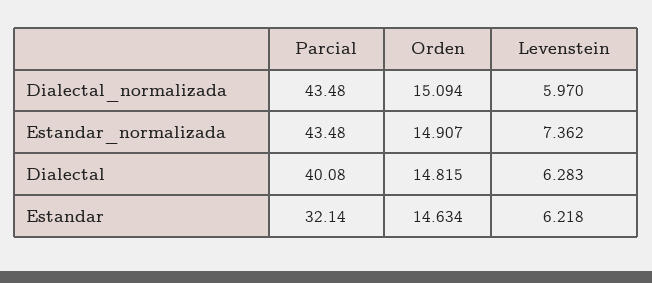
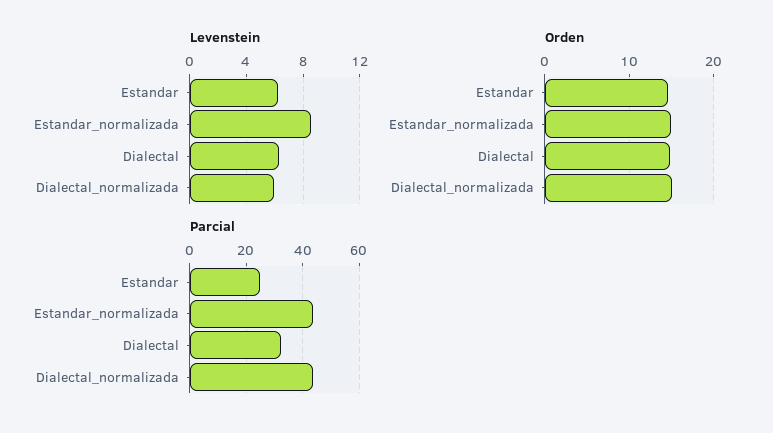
Levenstein, Estandar_normalizada: 7.362 -> 8.5
Parcial, Dialectal: 40.08 -> 32.5
Parcial, Estandar: 32.14 -> 25

